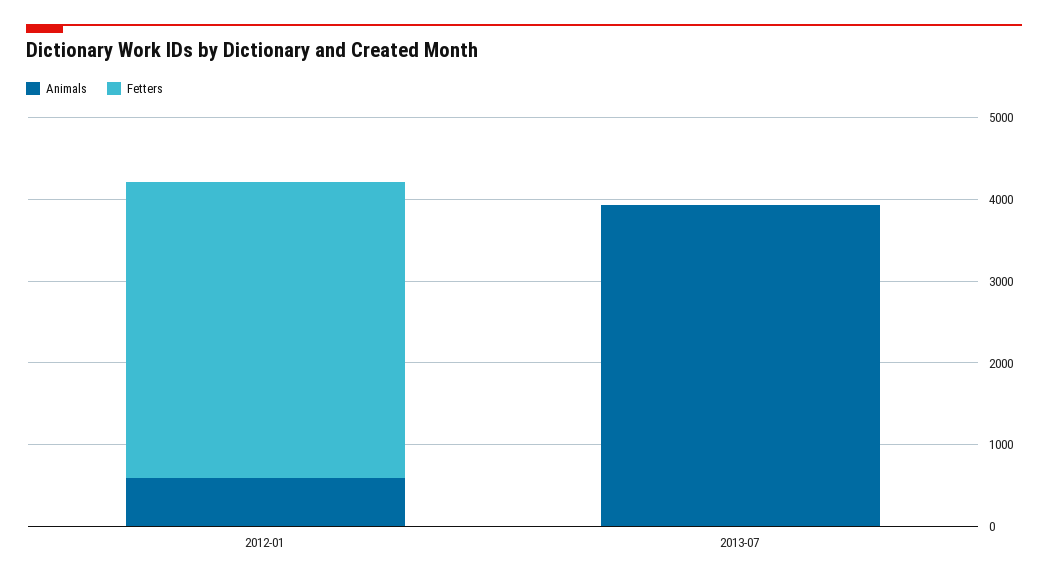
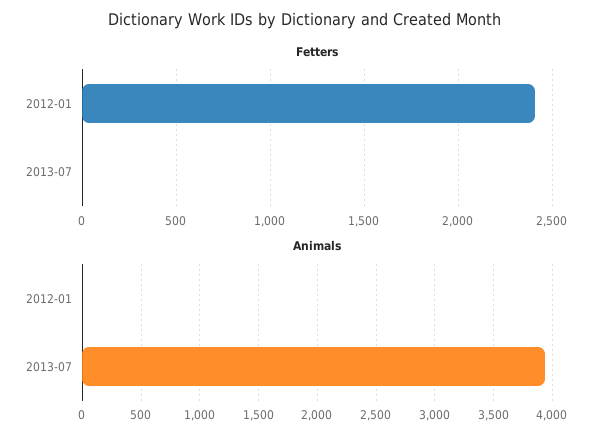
Animals, 2012-01: 600 -> 0
Fetters, 2012-01: 3600 -> 2400

